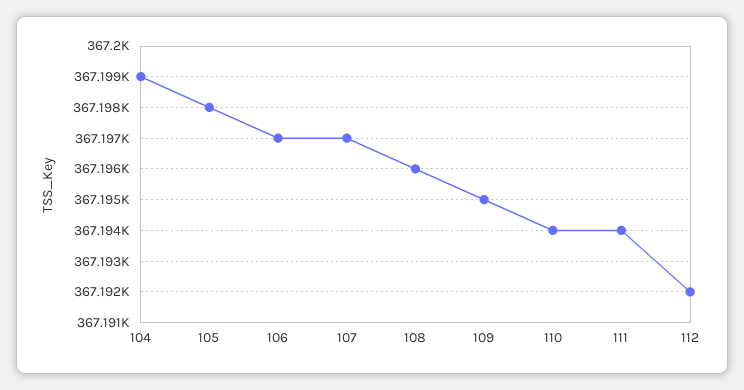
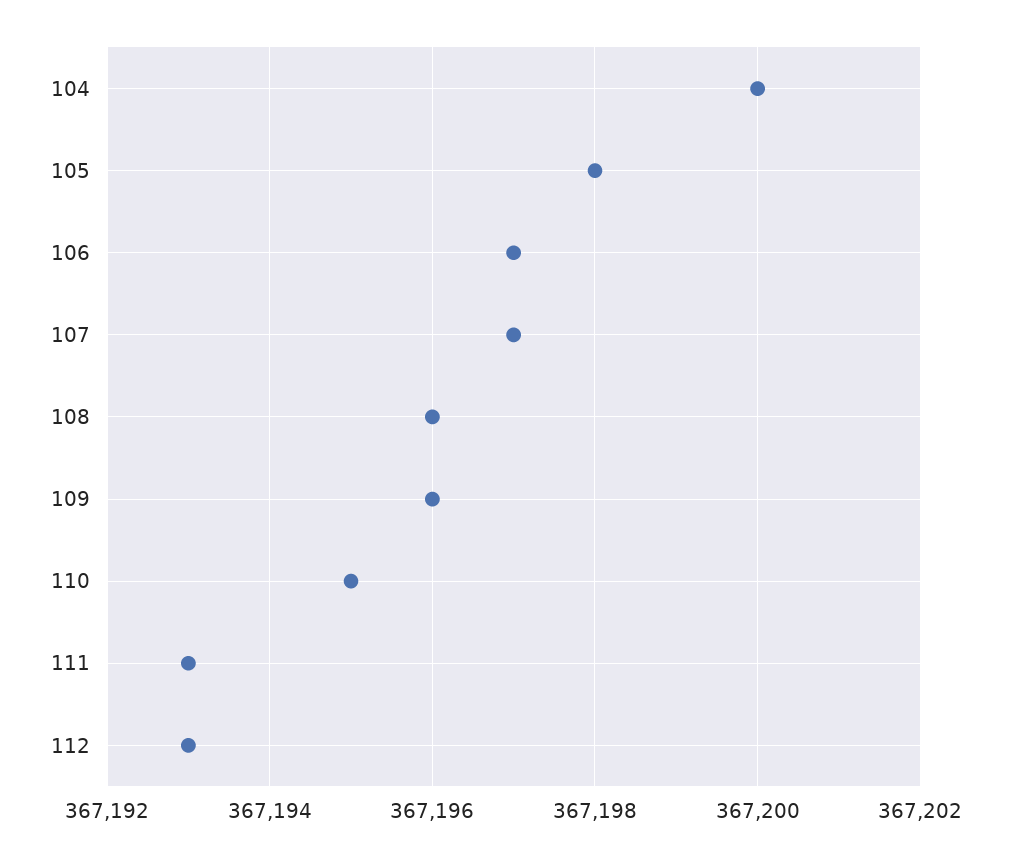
104: 367199 -> 367200
109: 367195 -> 367196
110: 367194 -> 367195
111: 367194 -> 367193
112: 367192 -> 367193

